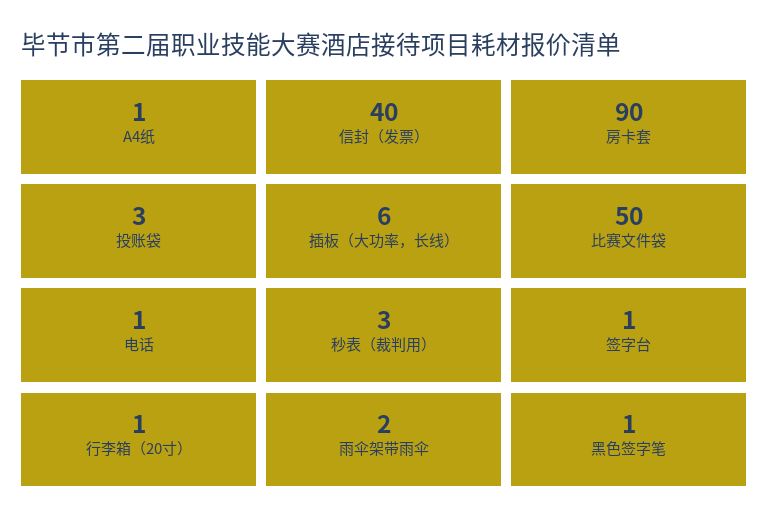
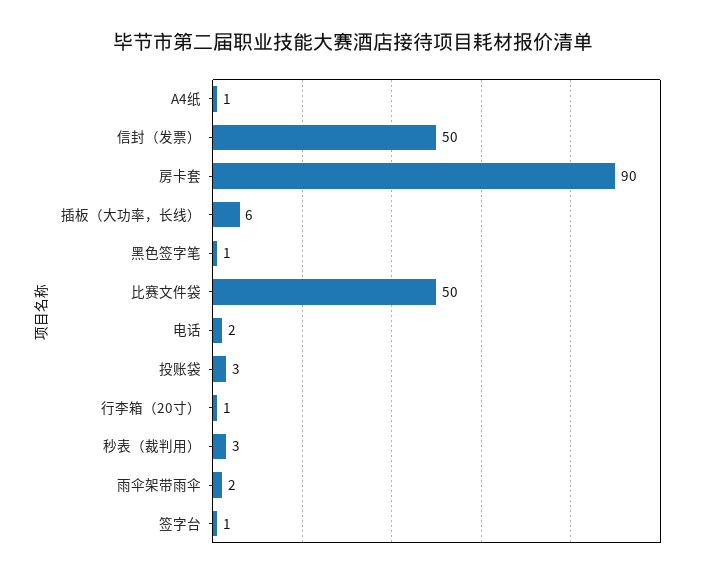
信封（发票）: 40 -> 50
电话: 1 -> 2

